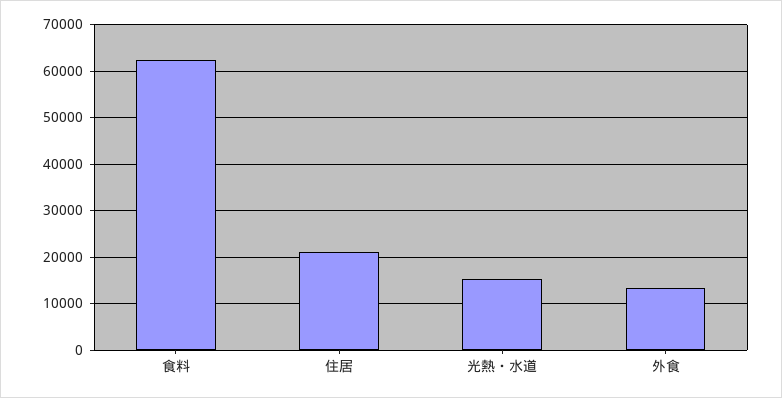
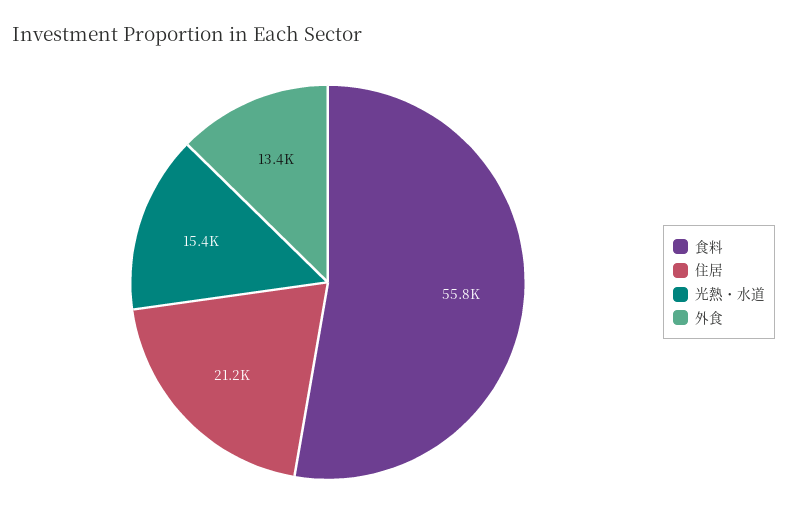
食料: 62000 -> 55800

